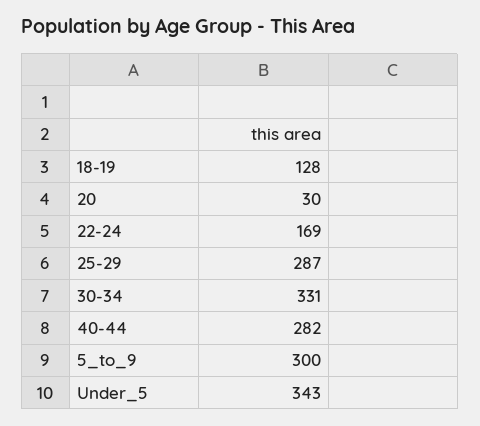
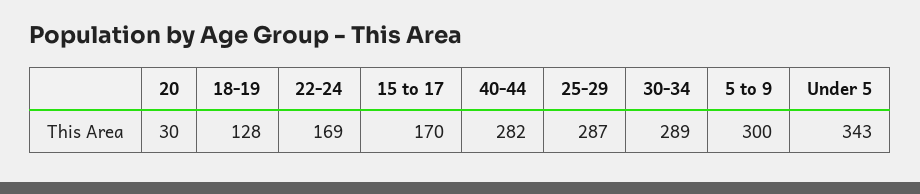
30-34: 331 -> 289
15 to 17: none -> 170

